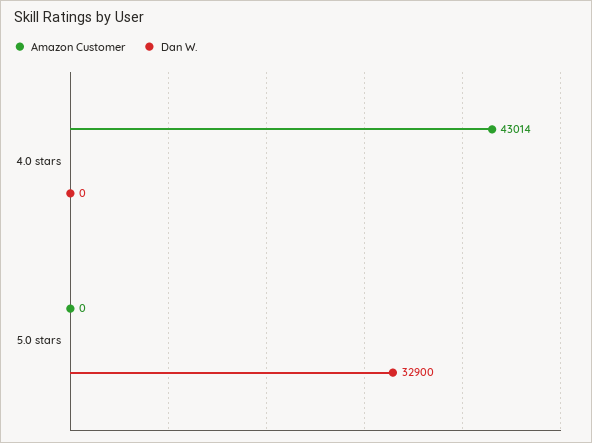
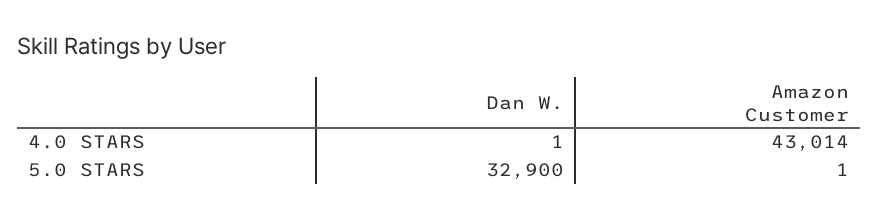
Dan W., 4.0 stars: 0 -> 1
Amazon Customer, 5.0 stars: 0 -> 1

